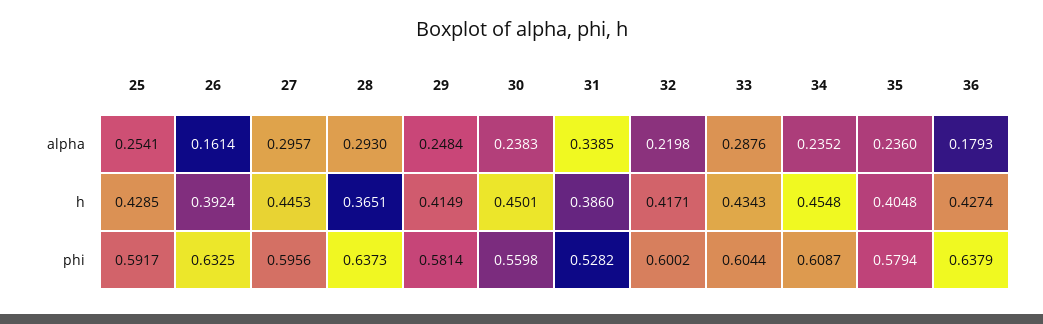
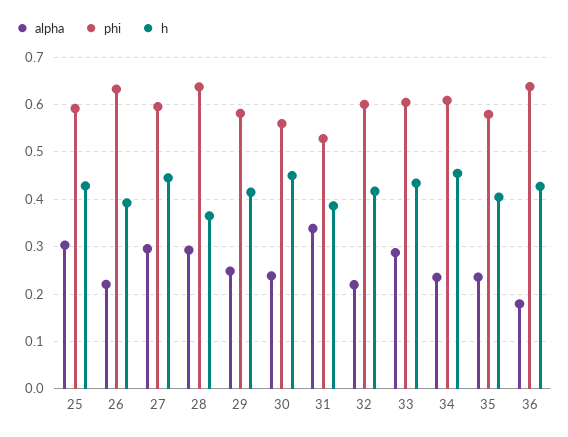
alpha, 25: 0.2541 -> 0.3
alpha, 26: 0.1614 -> 0.22

